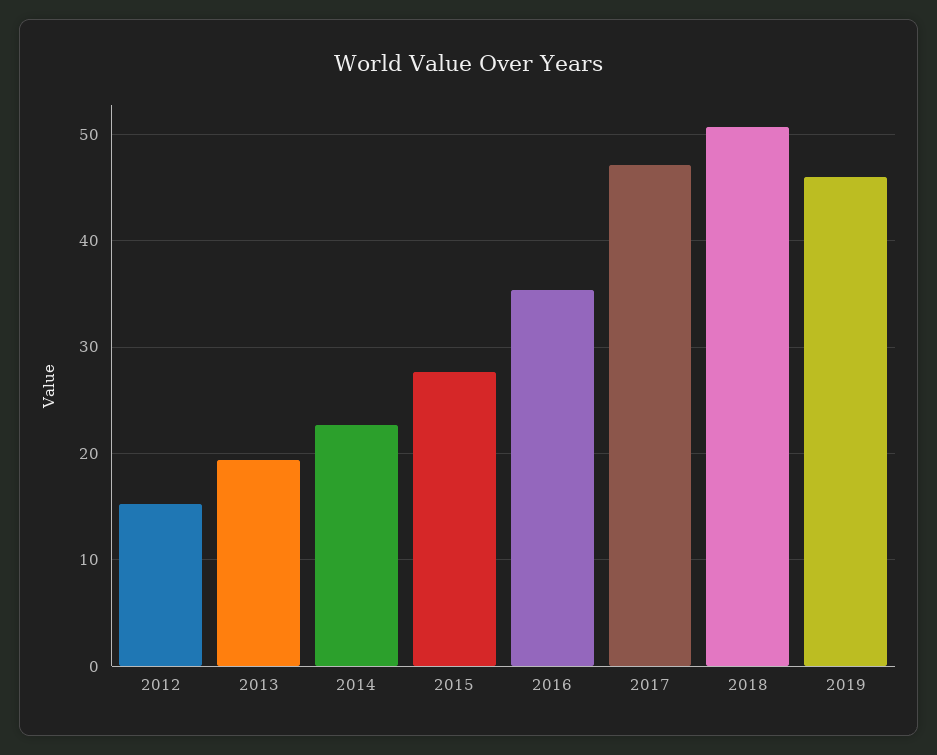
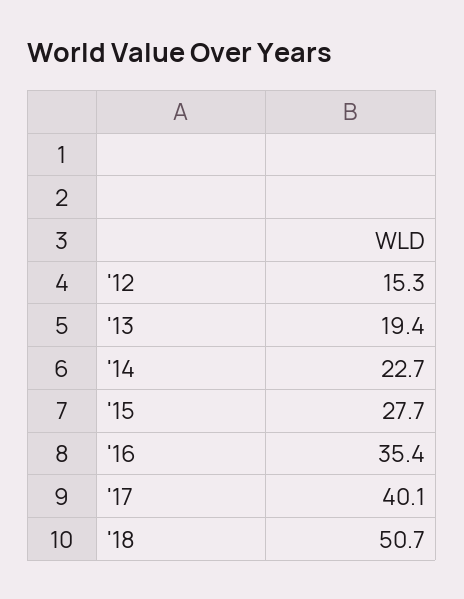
2017: 47 -> 40.1
2019: 46 -> none

